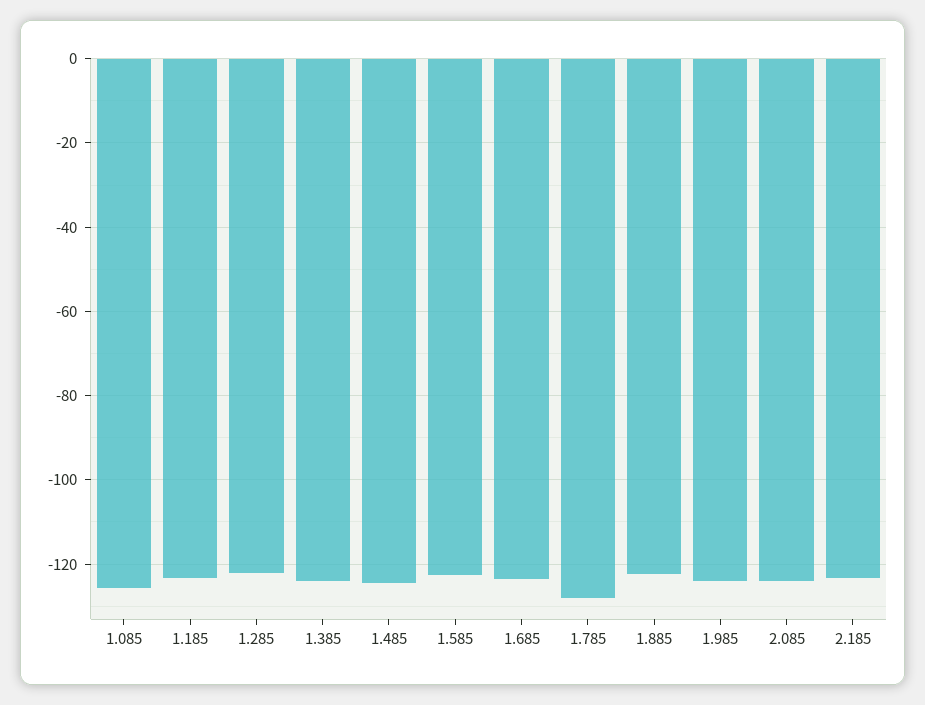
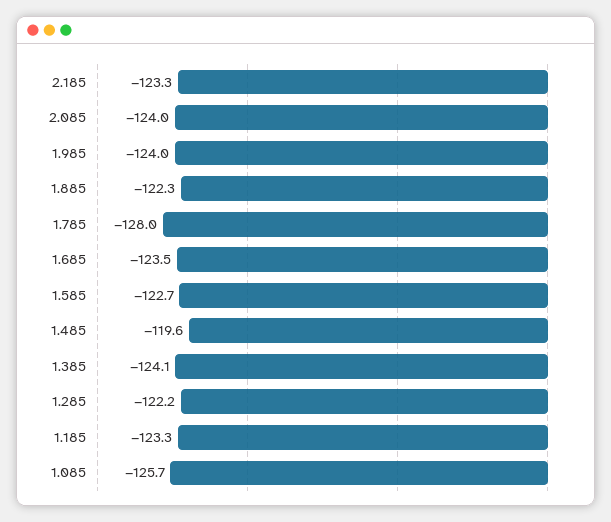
1.485: -124 -> -119.6

